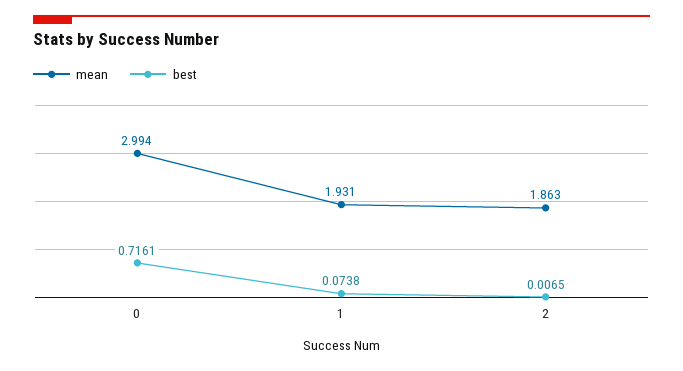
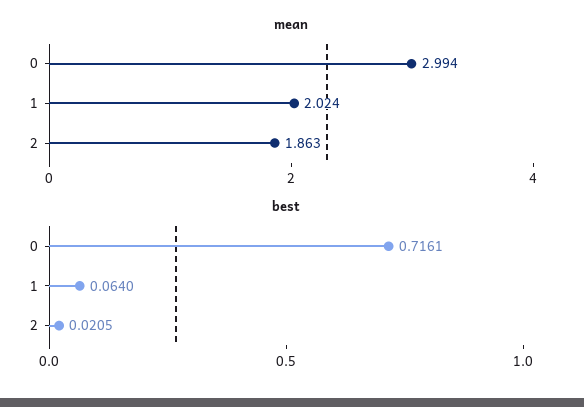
mean, 1: 1.931 -> 2.024
best, 1: 0.0738 -> 0.064
best, 2: 0.0065 -> 0.0205

